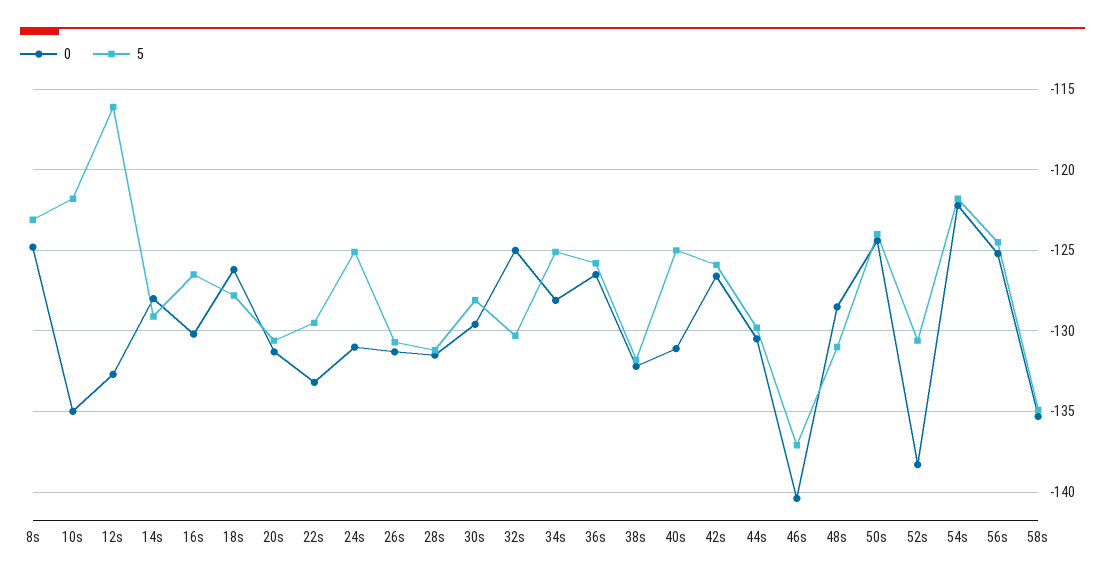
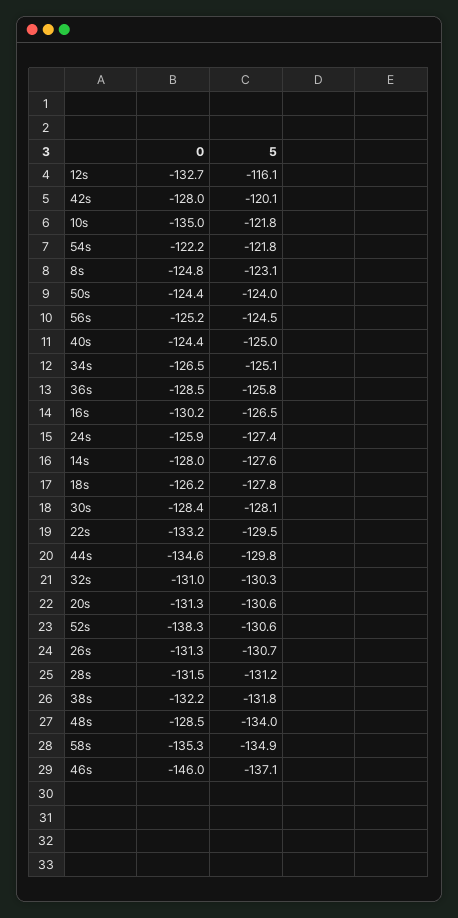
5, 14s: -129 -> -127.6
0, 24s: -131 -> -125.9
5, 24s: -125 -> -127.4
0, 30s: -129.5 -> -128.4
0, 32s: -125 -> -131
0, 34s: -128 -> -126.5
0, 36s: -126.5 -> -128.5
0, 40s: -131 -> -124.4
0, 42s: -126.5 -> -128
5, 42s: -126 -> -120.1
0, 44s: -130.5 -> -134.6
0, 46s: -140.5 -> -146
5, 48s: -131 -> -134

